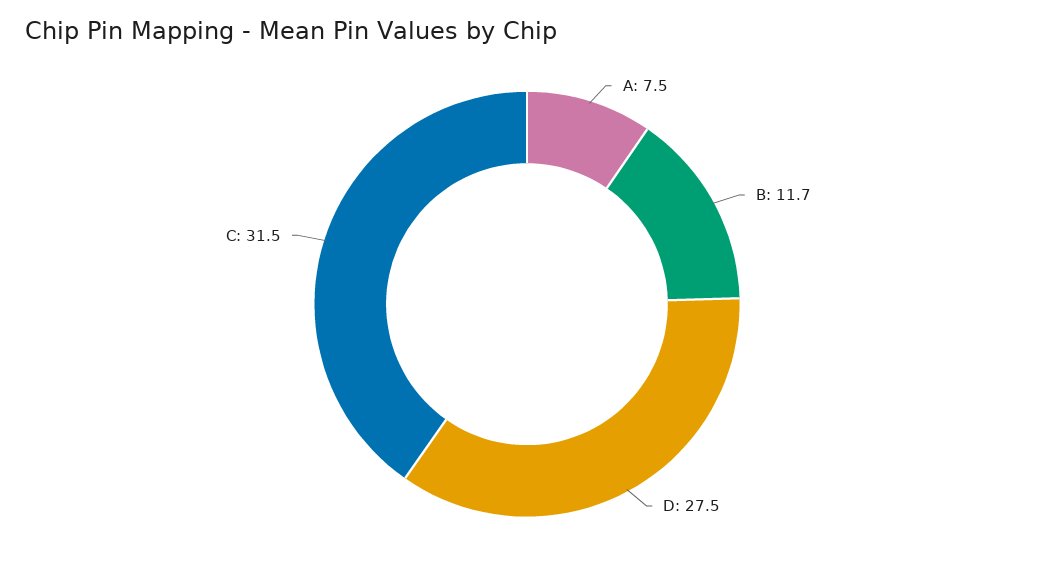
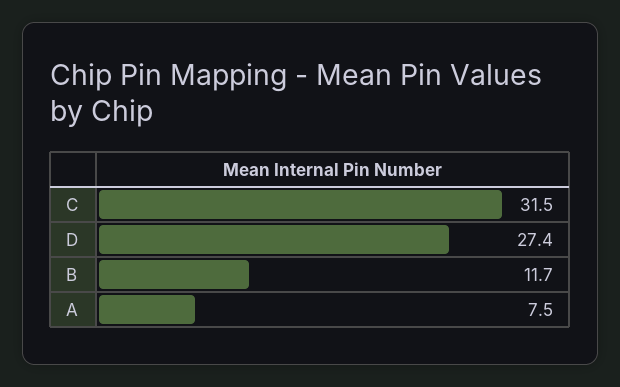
D: 27.5 -> 27.4

